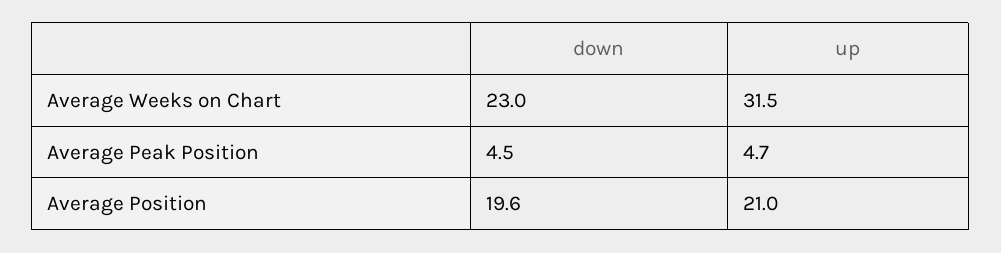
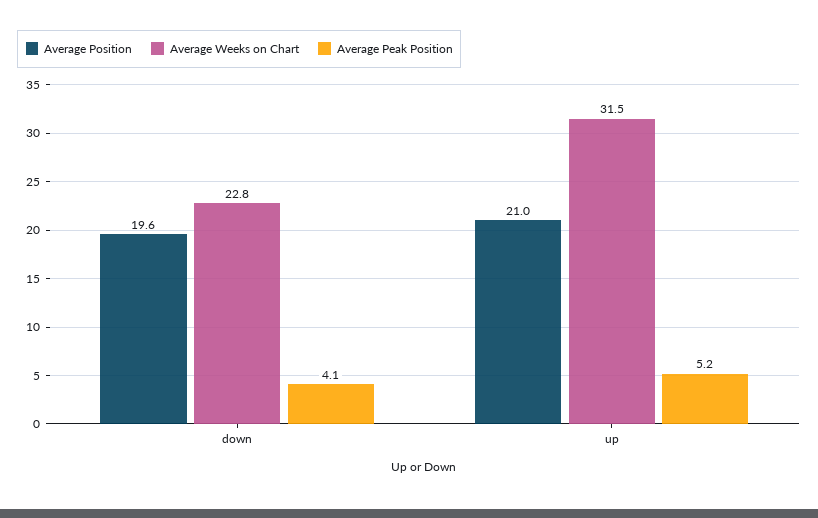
Average Weeks on Chart, down: 23 -> 22.8
Average Peak Position, down: 4.5 -> 4.1
Average Peak Position, up: 4.7 -> 5.2

